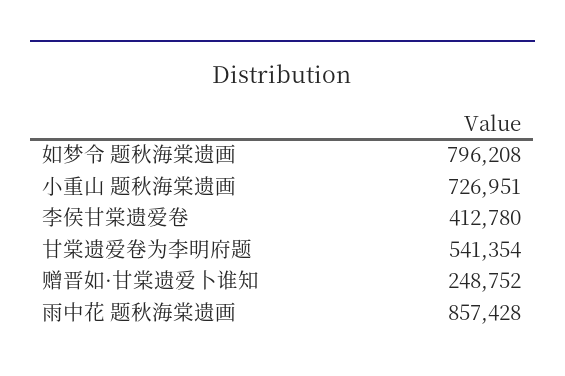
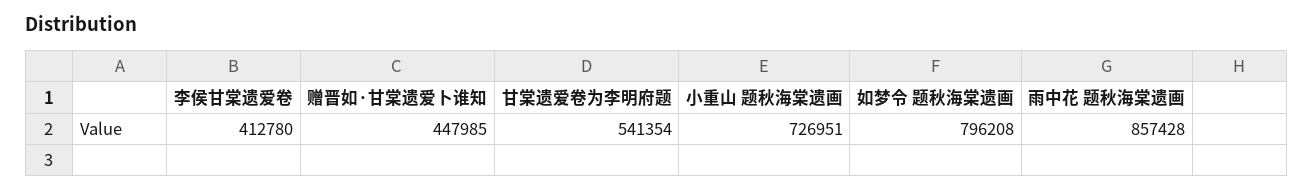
赠晋如·甘棠遗爱卜谁知: 248752 -> 447985

